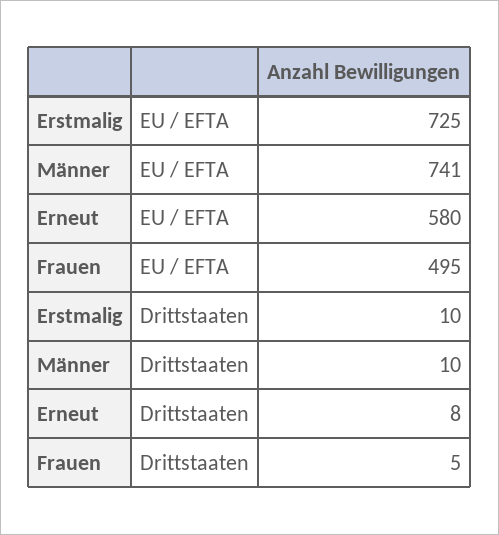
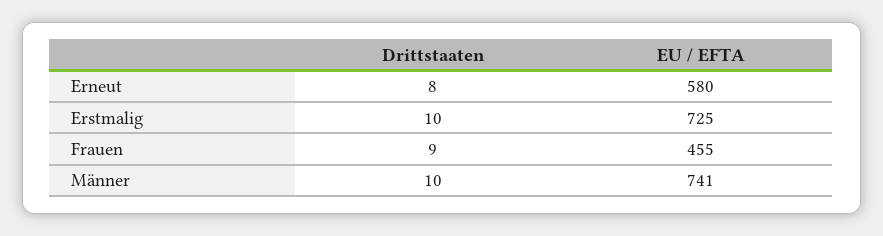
Frauen, EU / EFTA: 495 -> 455
Frauen, Drittstaaten: 5 -> 9

